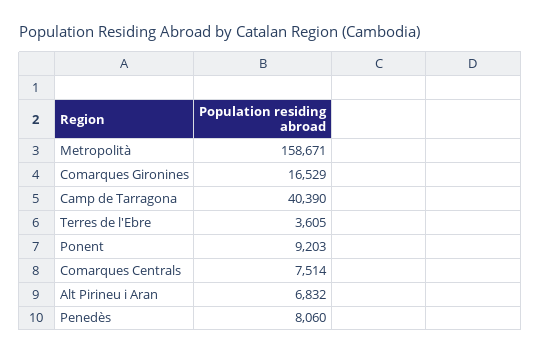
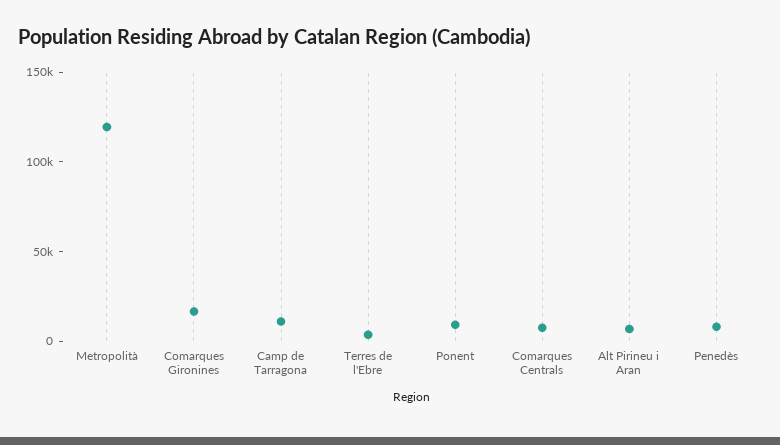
Metropolità: 158671 -> 120000
Camp de Tarragona: 40390 -> 10000

